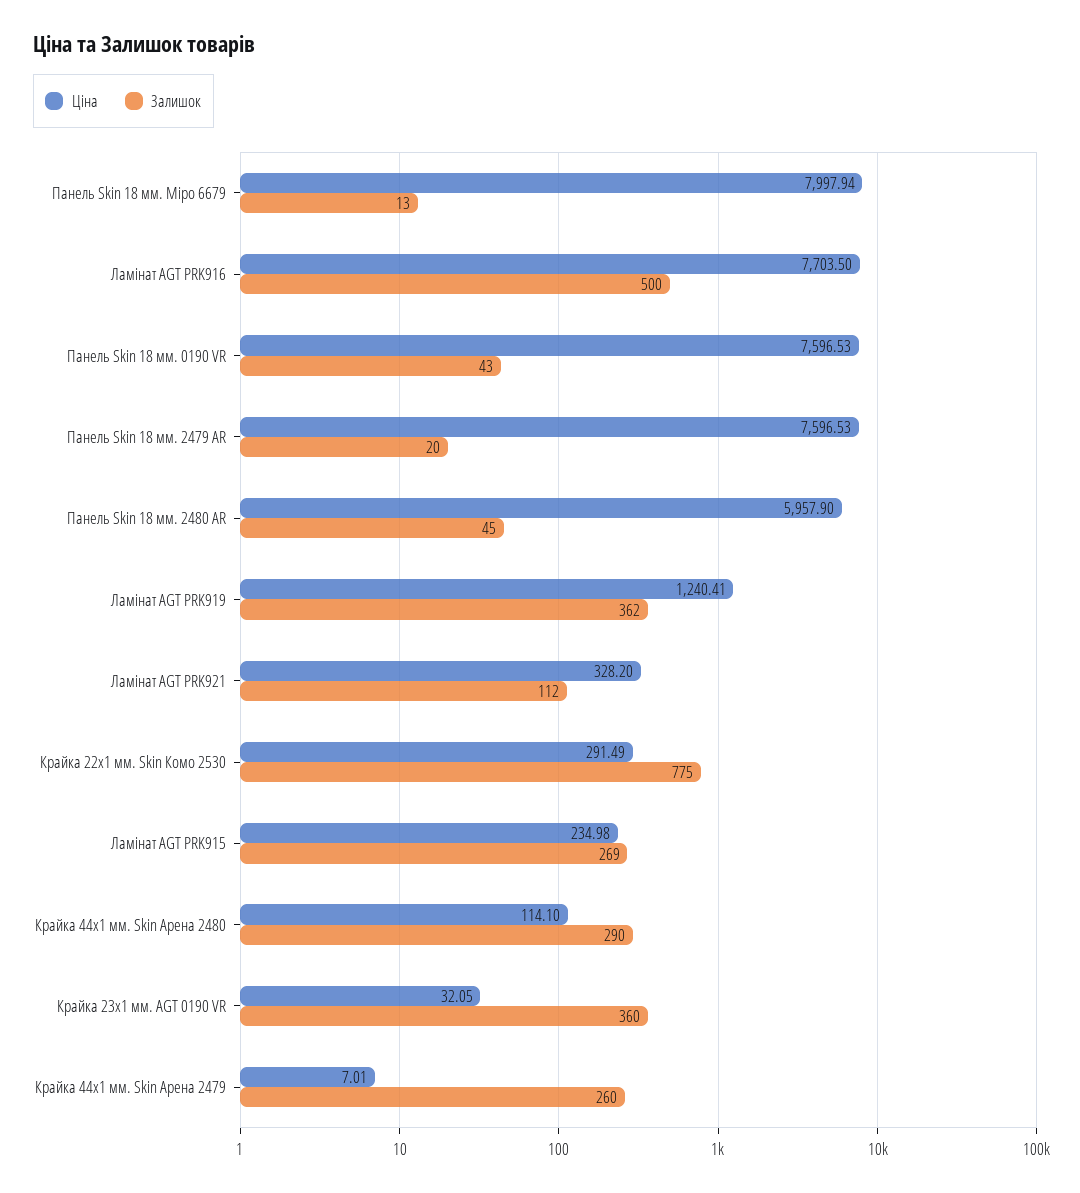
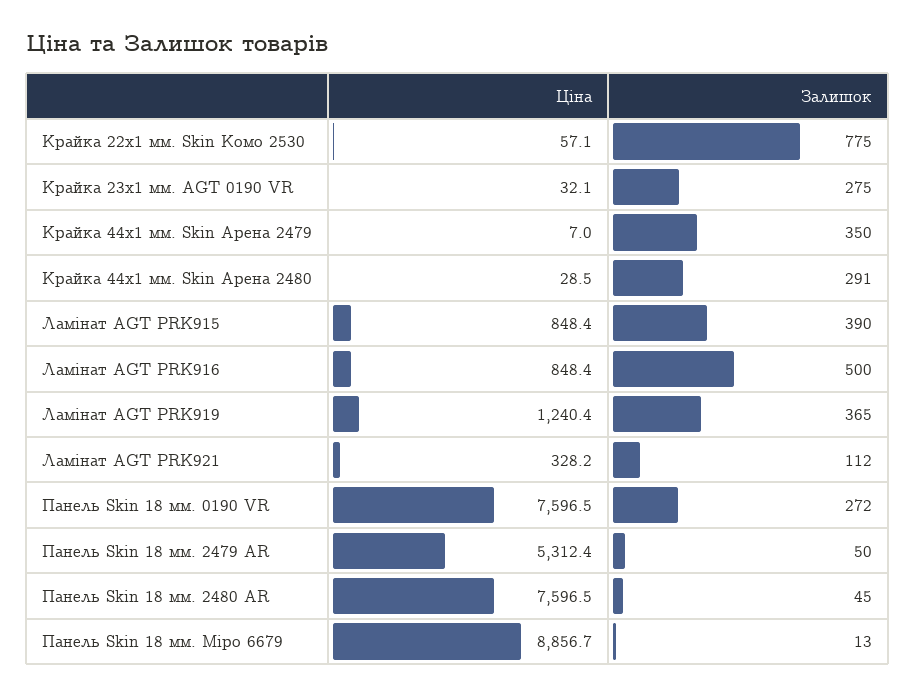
Ціна, Панель Skin 18 мм. Міро 6679: 7997.94 -> 8856.7
Ціна, Ламінат AGT PRK916: 7703.5 -> 848.4
Залишок, Панель Skin 18 мм. 0190 VR: 43 -> 272
Ціна, Панель Skin 18 мм. 2479 AR: 7596.53 -> 5312.4
Залишок, Панель Skin 18 мм. 2479 AR: 20 -> 50
Ціна, Панель Skin 18 мм. 2480 AR: 5957.9 -> 7596.5
Залишок, Ламінат AGT PRK919: 362 -> 365
Ціна, Крайка 22x1 мм. Skin Комо 2530: 291.49 -> 57.1
Ціна, Ламінат AGT PRK915: 234.98 -> 848.4
Залишок, Ламінат AGT PRK915: 269 -> 390
Ціна, Крайка 44x1 мм. Skin Арена 2480: 114.1 -> 28.5
Залишок, Крайка 44x1 мм. Skin Арена 2480: 290 -> 291
Залишок, Крайка 23x1 мм. AGT 0190 VR: 360 -> 275
Залишок, Крайка 44x1 мм. Skin Арена 2479: 260 -> 350

